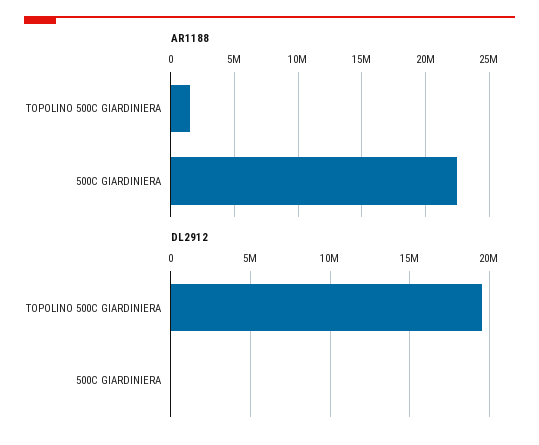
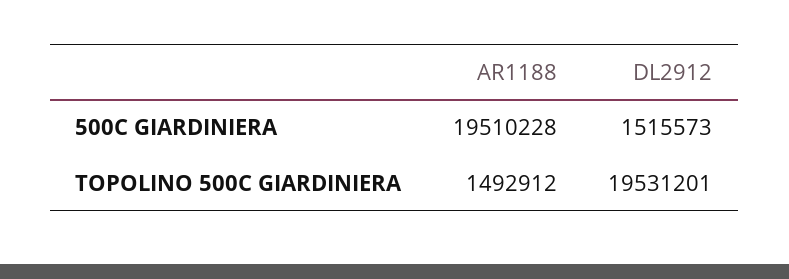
AR1188, 500C GIARDINIERA: 22500000 -> 19510228
DL2912, 500C GIARDINIERA: 0 -> 1515573

